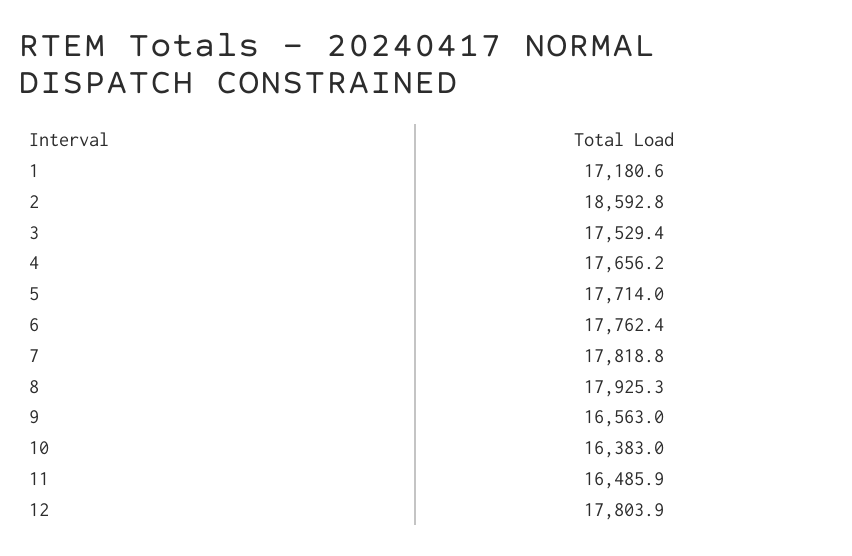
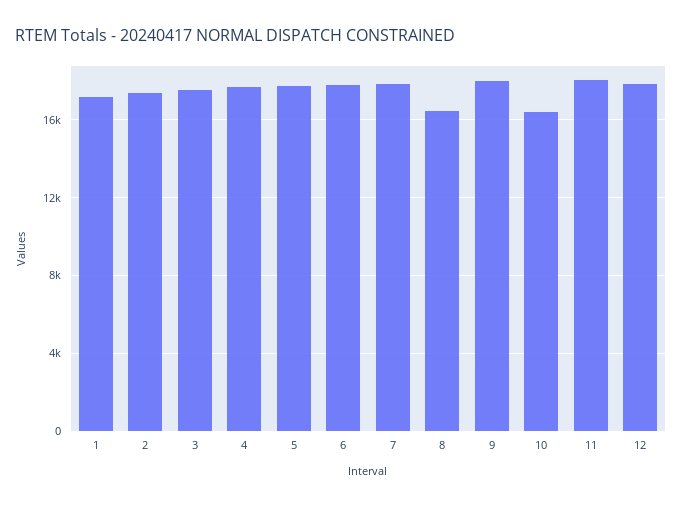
2: 18592.8 -> 17500
8: 17925.3 -> 16500
9: 16563 -> 18000
11: 16485.9 -> 18000

